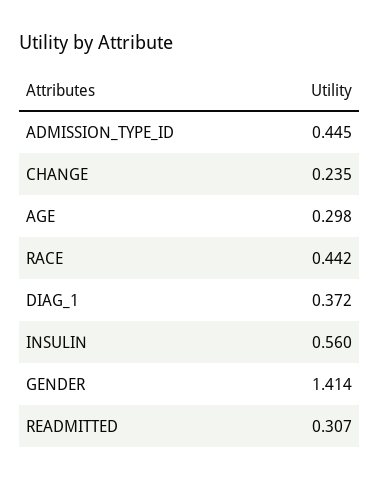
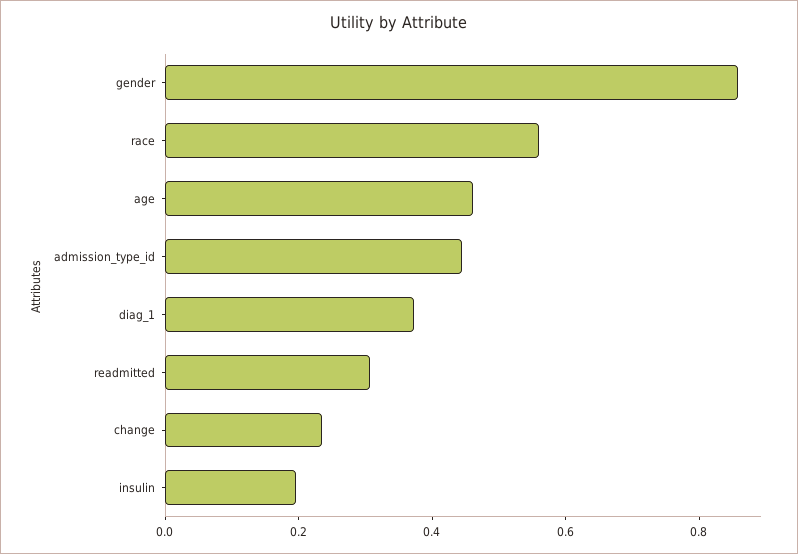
AGE: 0.298 -> 0.45
RACE: 0.442 -> 0.55
INSULIN: 0.56 -> 0.2
GENDER: 1.414 -> 0.85

